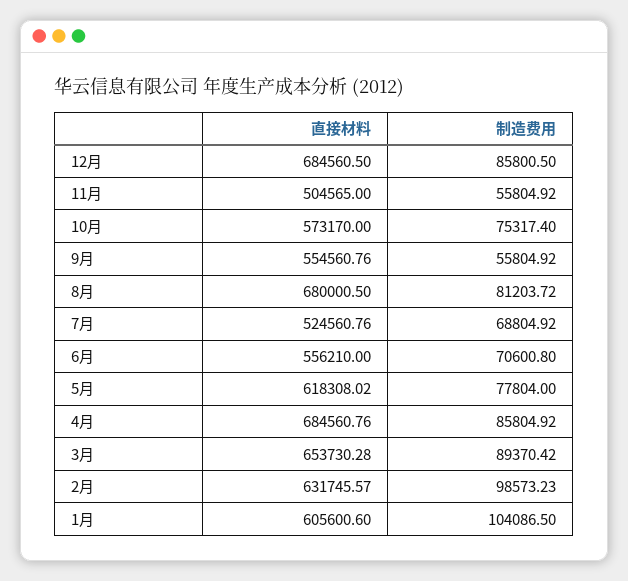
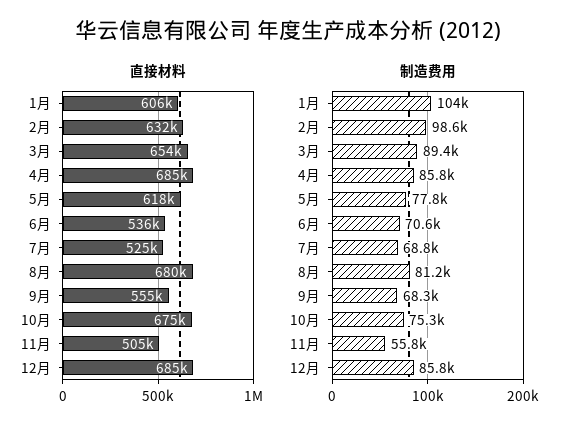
直接材料, 10月: 573170 -> 675000
制造费用, 9月: 55804.92 -> 68300
直接材料, 6月: 556210 -> 536000

